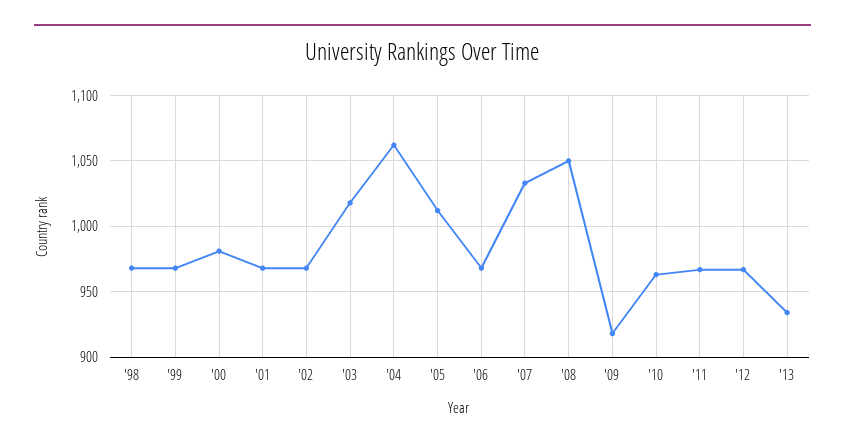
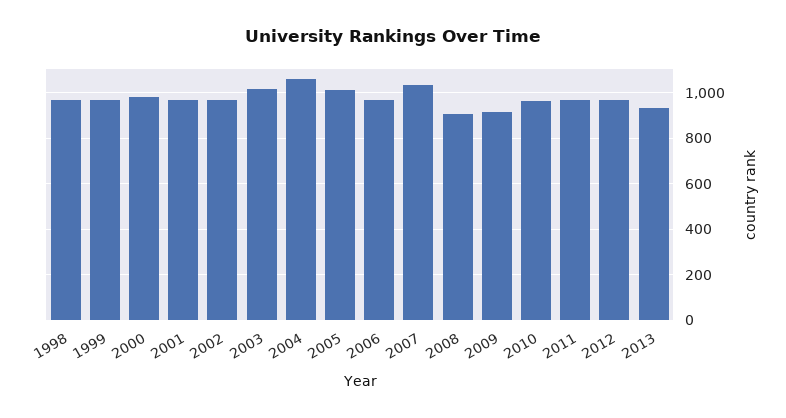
'08: 1050 -> 900

